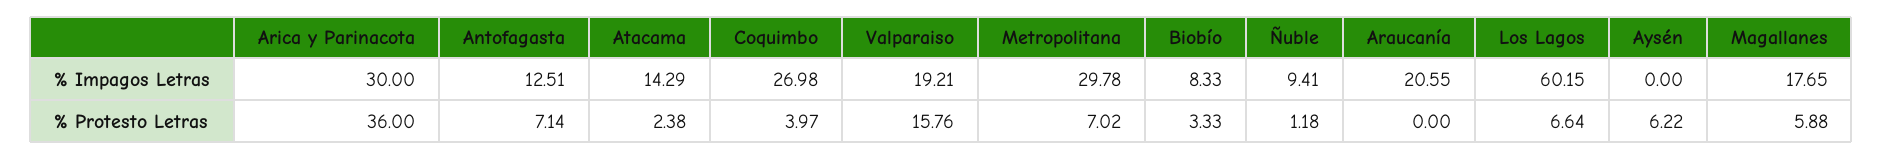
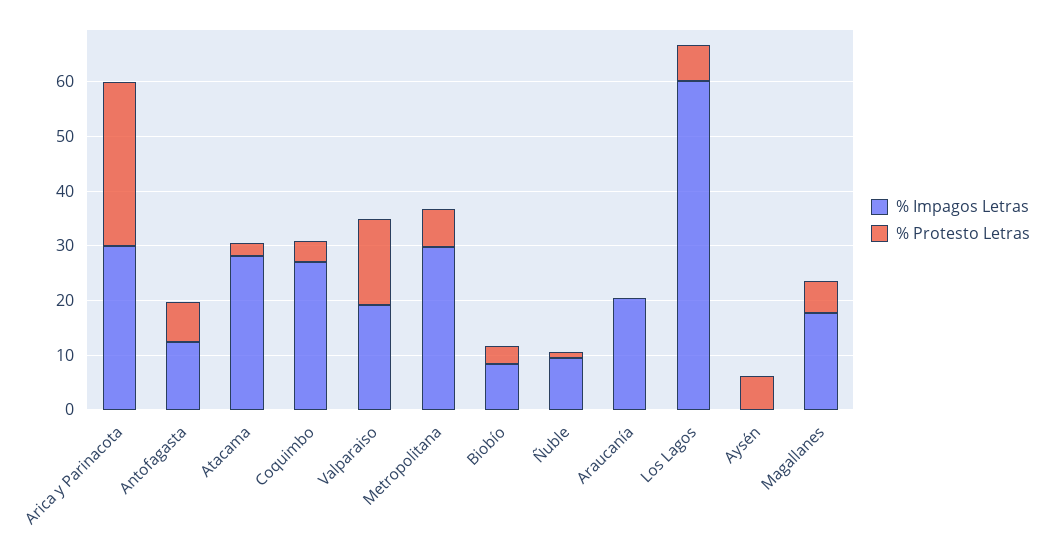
% Impagos Letras, Atacama: 14.29 -> 28
% Protesto Letras, Arica y Parinacota: 36 -> 30

